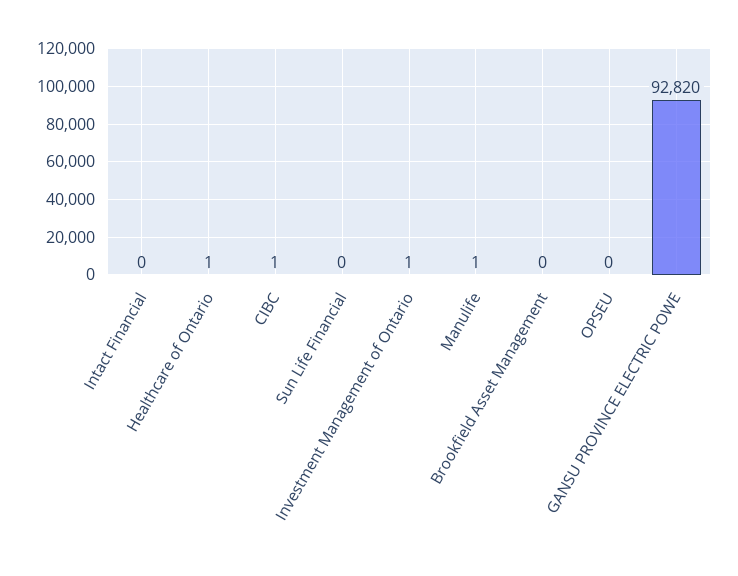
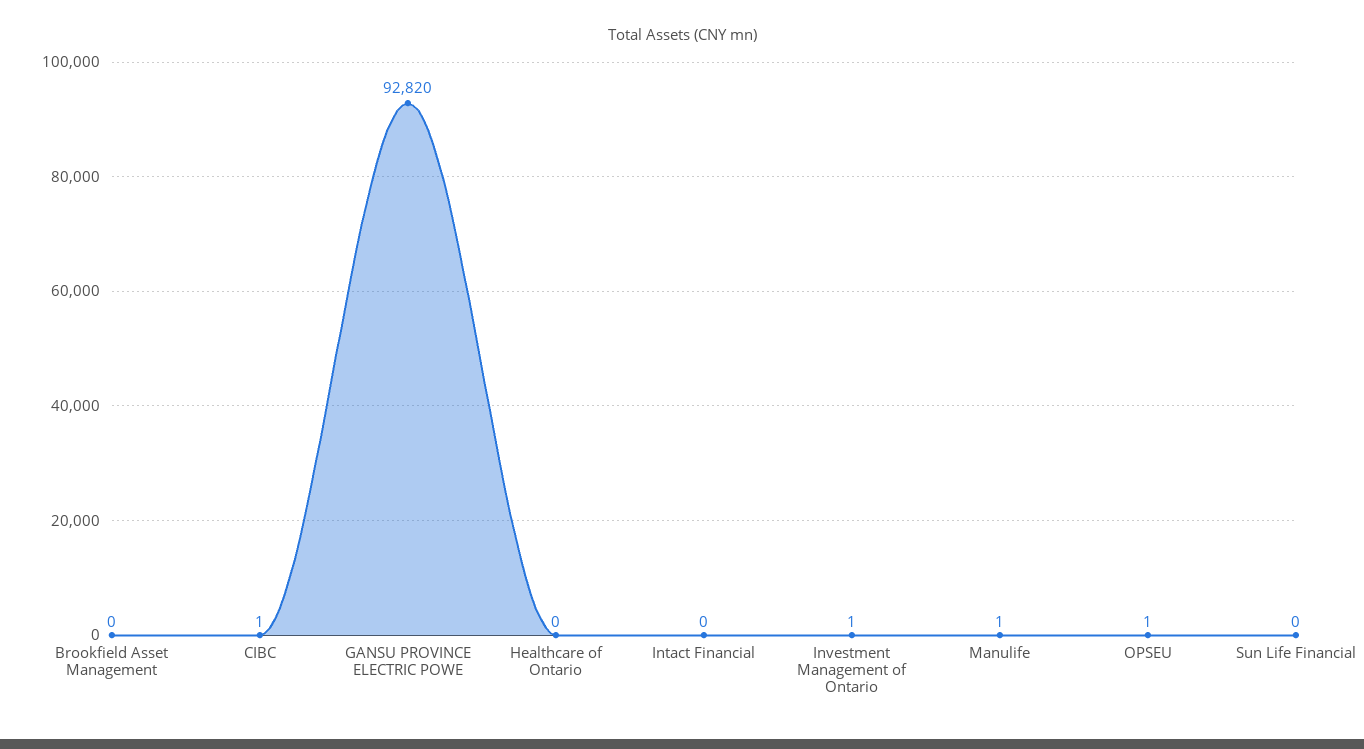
Healthcare of Ontario: 1 -> 0
OPSEU: 0 -> 1

